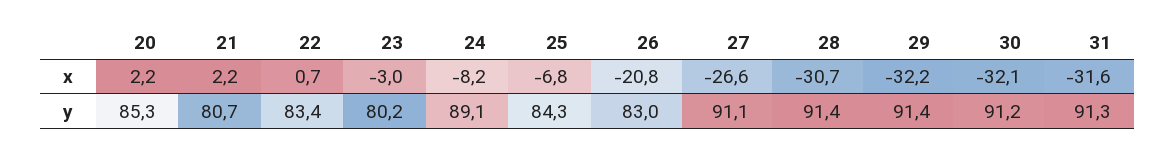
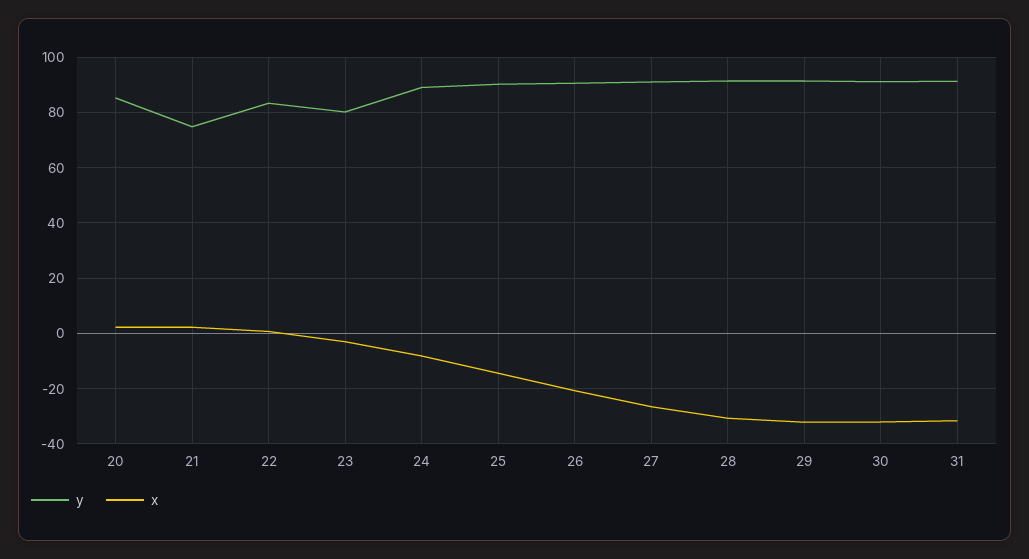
x, 25: -6.8 -> -15
y, 21: 80.7 -> 75
y, 25: 84.3 -> 90
y, 26: 83 -> 90

